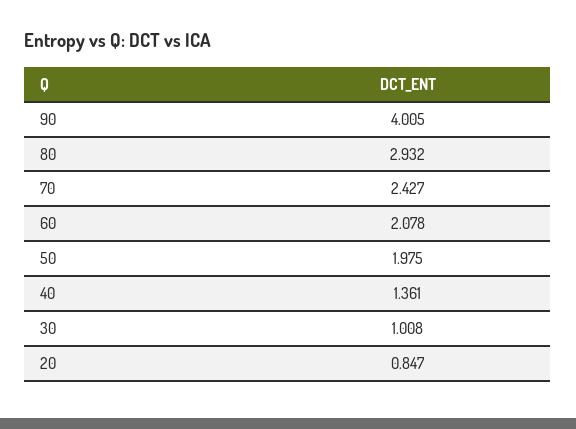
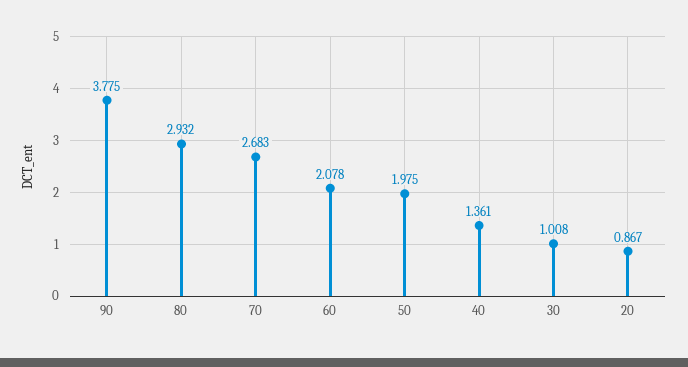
90: 4.005 -> 3.775
70: 2.427 -> 2.683
20: 0.847 -> 0.867

